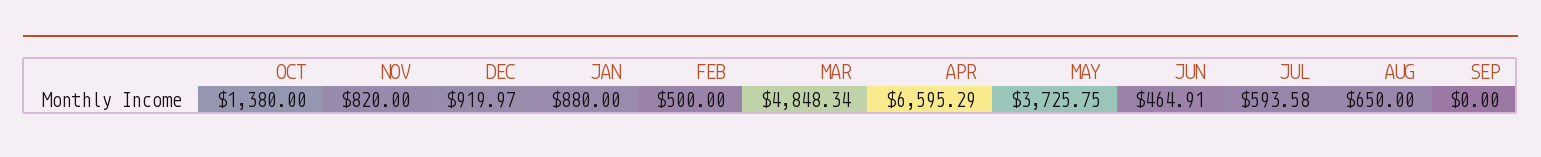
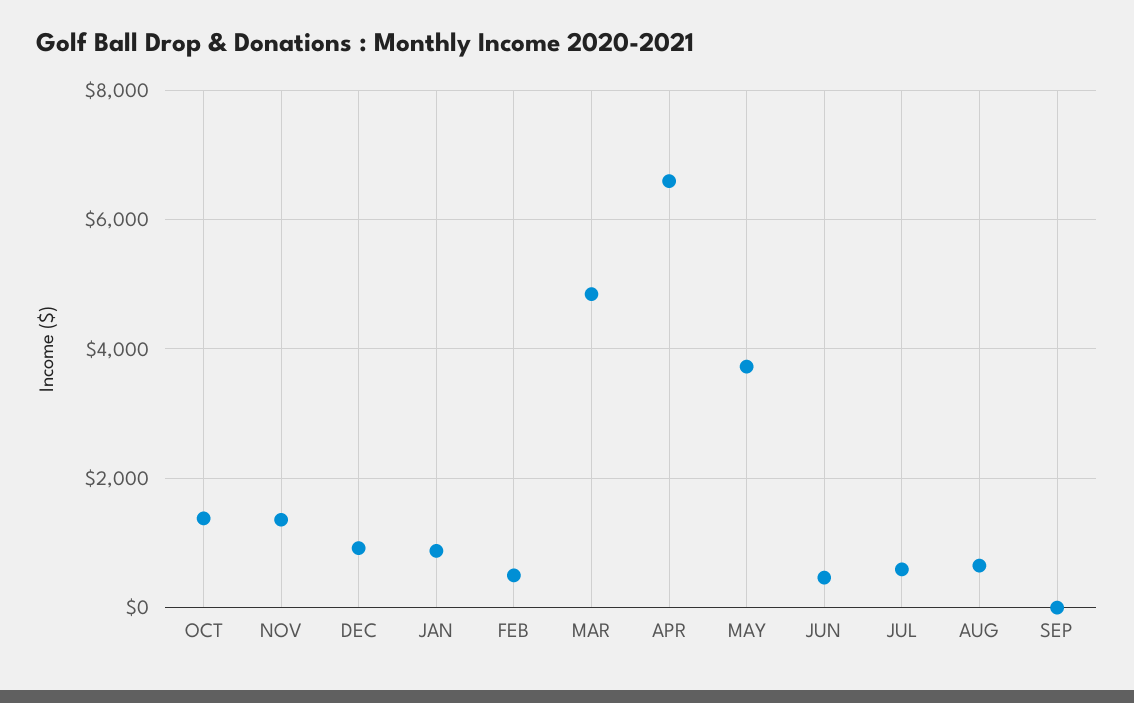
NOV: 820 -> 1400

